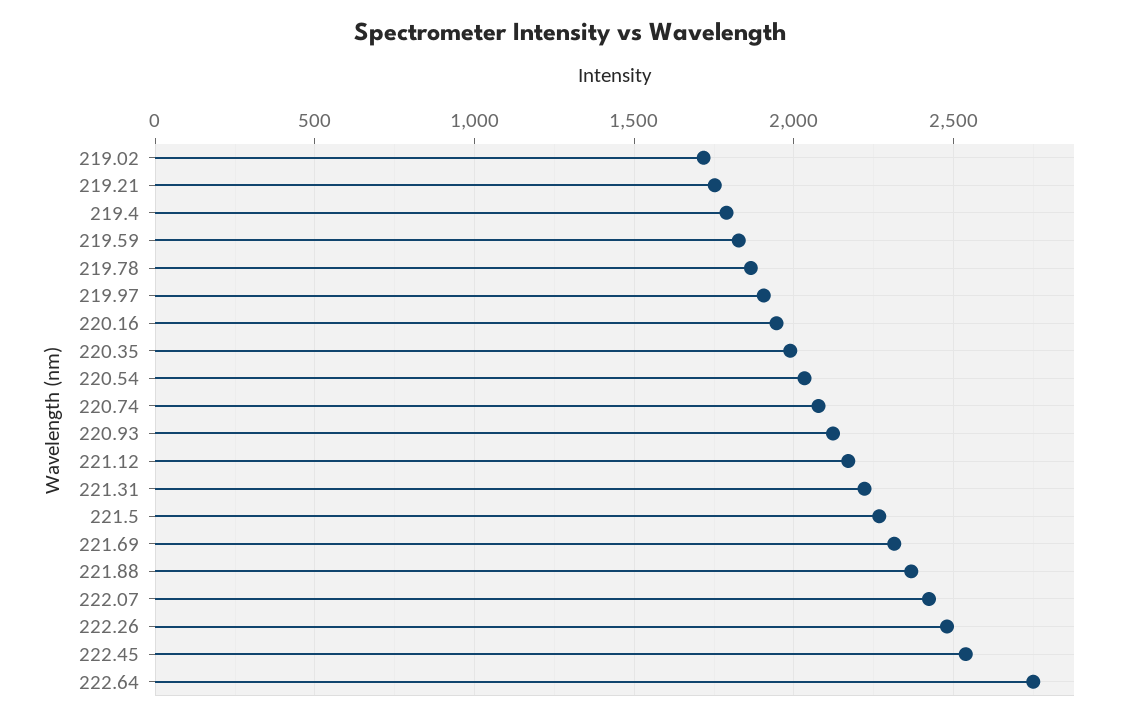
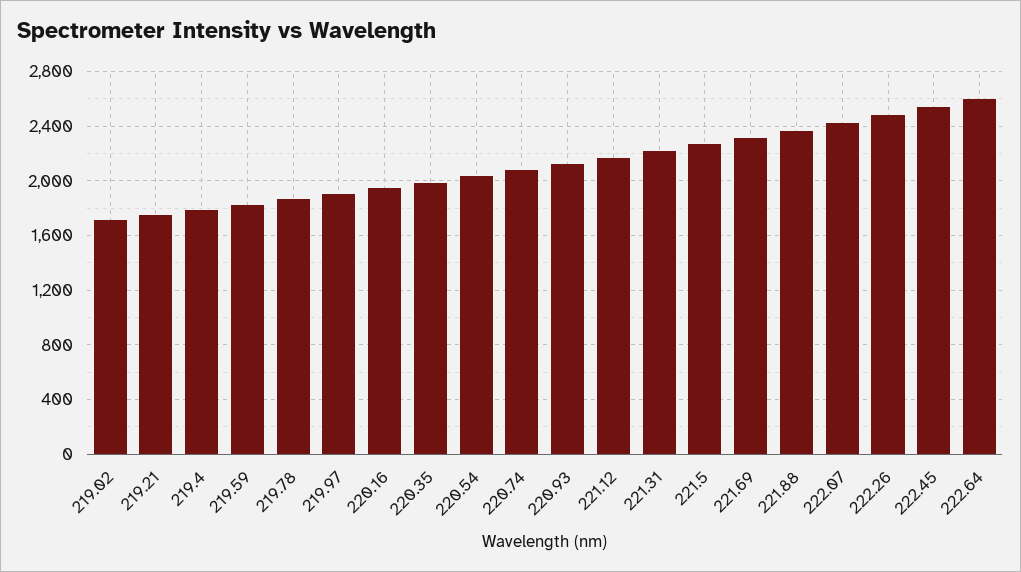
222.64: 2750 -> 2600

